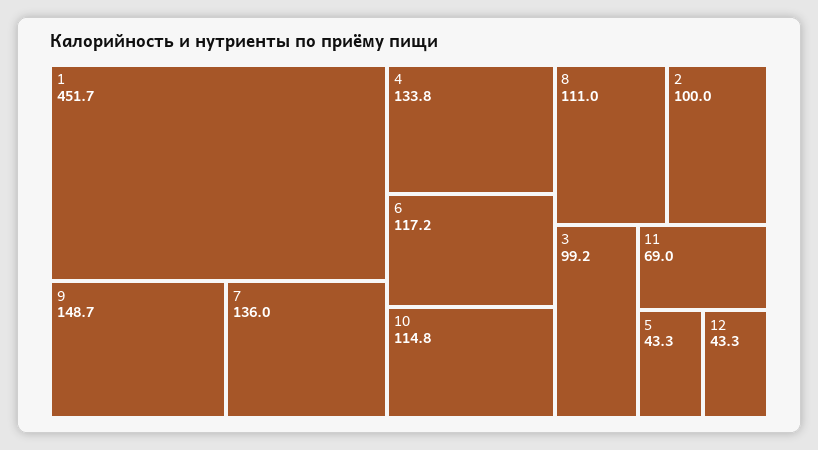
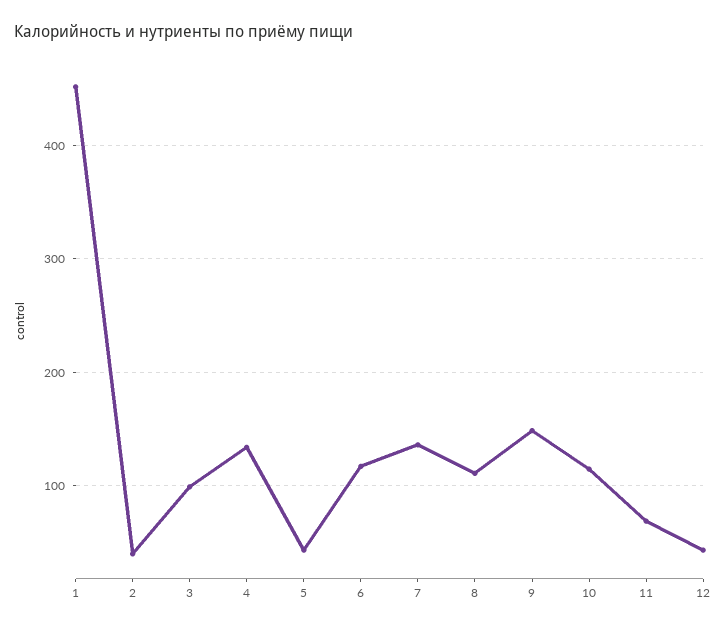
2: 100 -> 40

